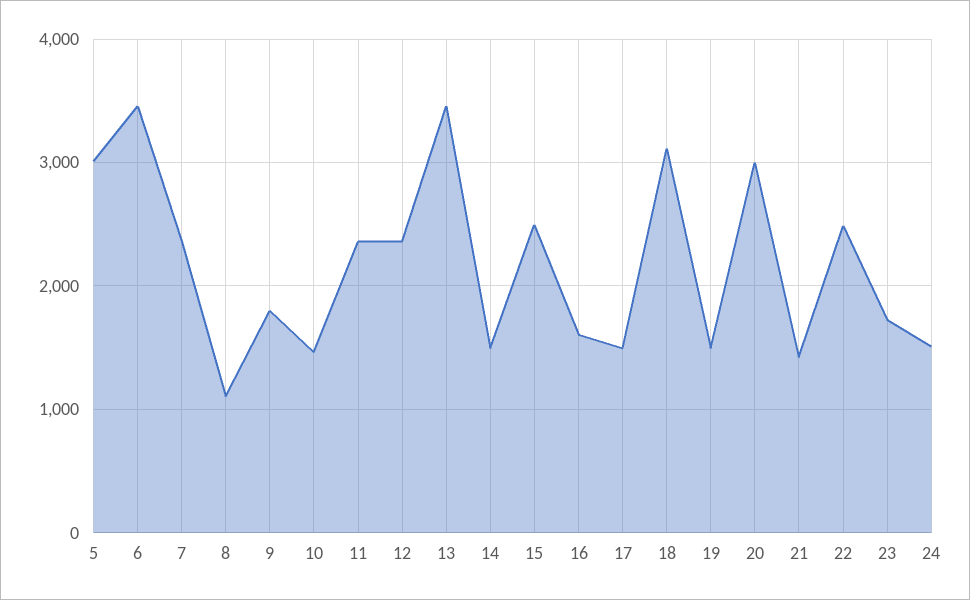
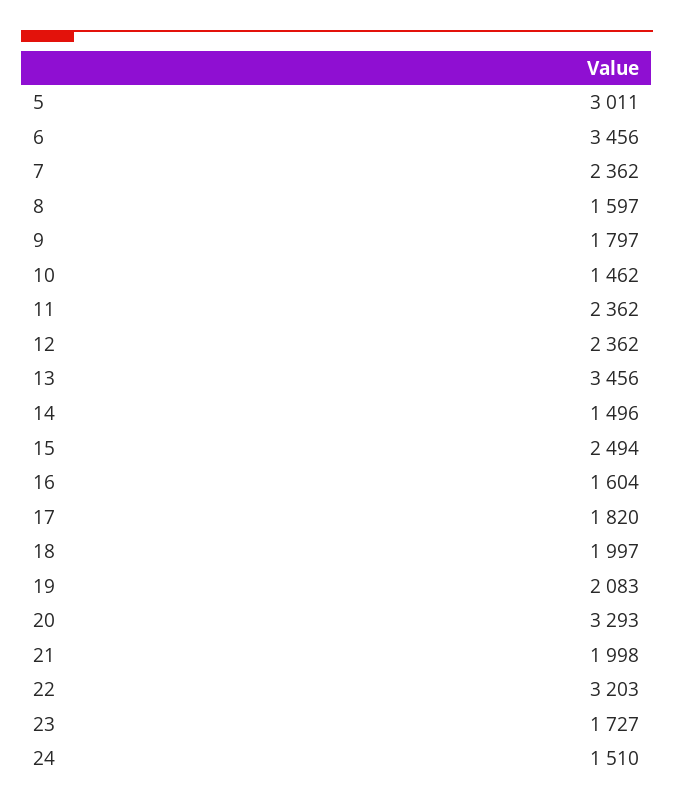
8: 1100 -> 1597
17: 1500 -> 1820
18: 3100 -> 1997
19: 1500 -> 2083
20: 3000 -> 3293
21: 1400 -> 1998
22: 2500 -> 3203

